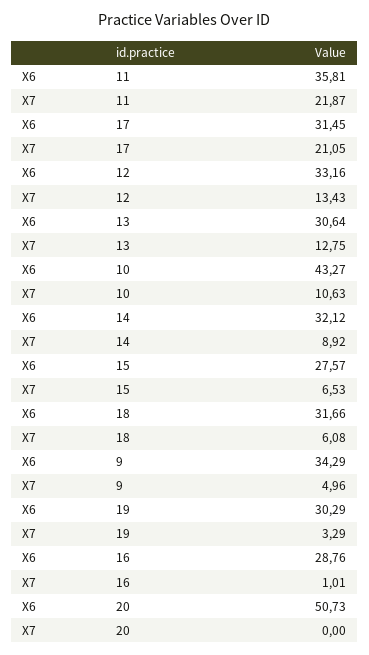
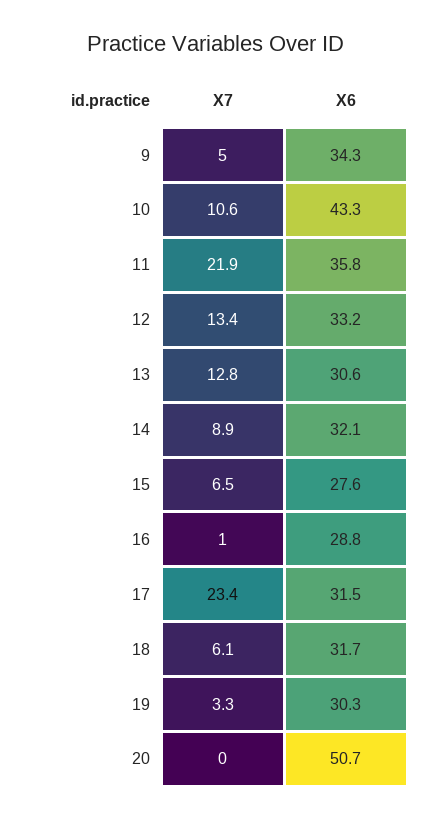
X7, 17: 21.05 -> 23.4

